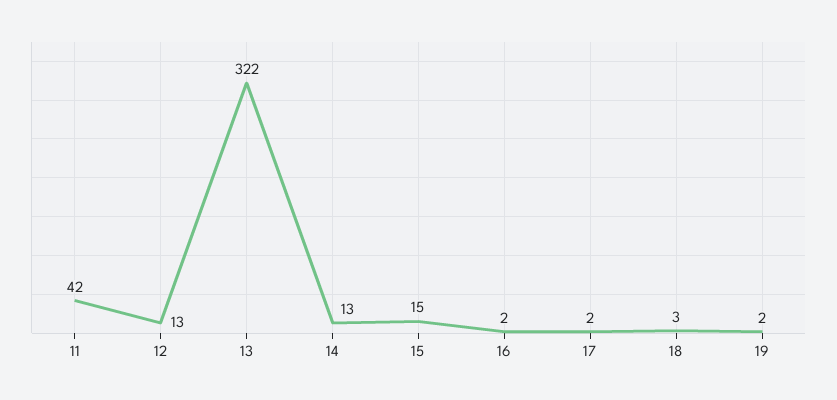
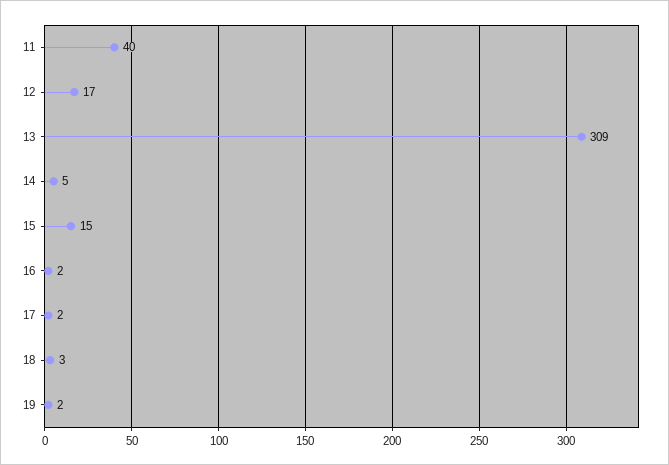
11: 42 -> 40
12: 13 -> 17
13: 322 -> 309
14: 13 -> 5

